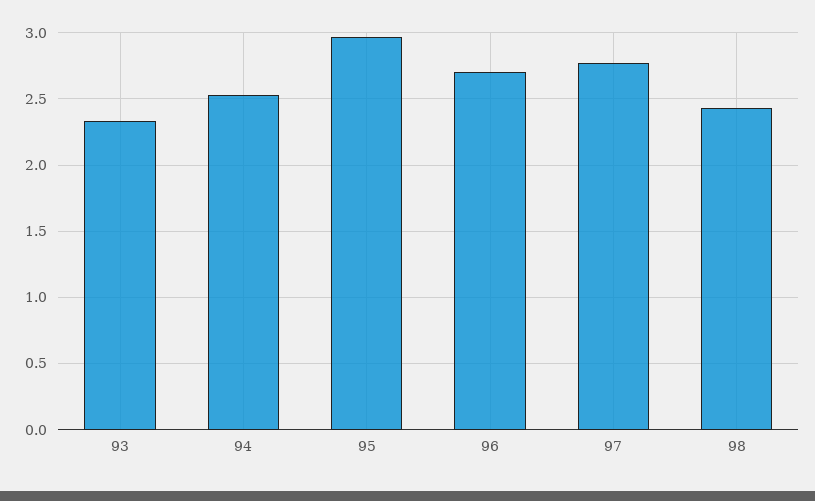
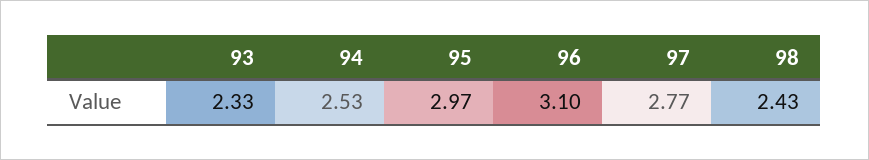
96: 2.7 -> 3.1

